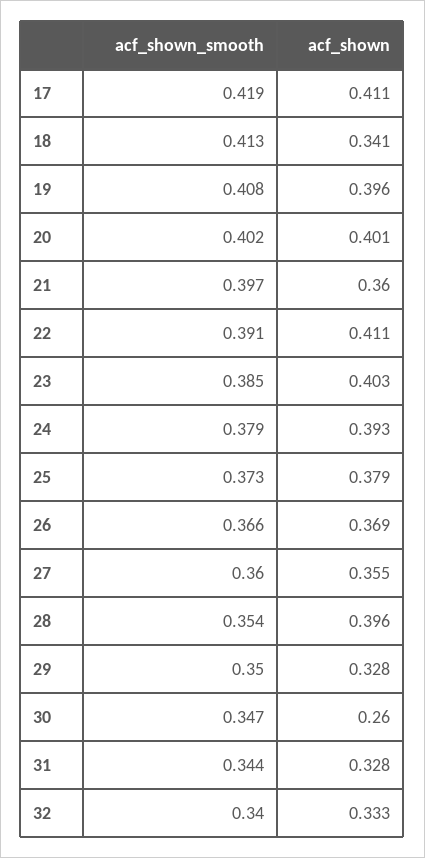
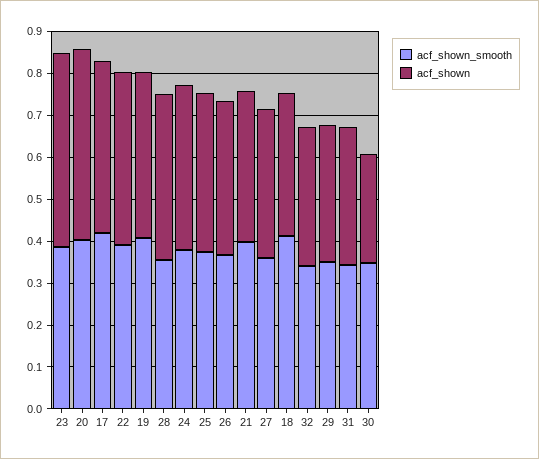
acf_shown, 20: 0.401 -> 0.46
acf_shown, 23: 0.403 -> 0.46

